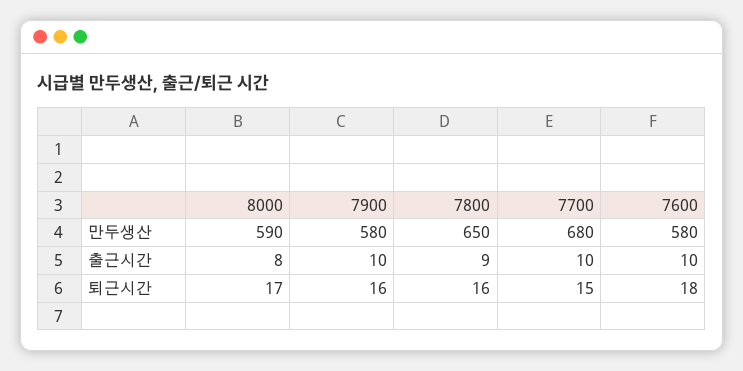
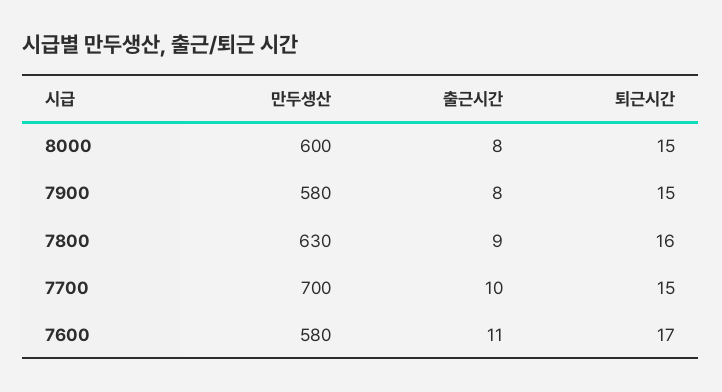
8000, 만두생산: 590 -> 600
7800, 만두생산: 650 -> 630
7700, 만두생산: 680 -> 700
7900, 출근시간: 10 -> 8
7600, 출근시간: 10 -> 11
8000, 퇴근시간: 17 -> 15
7900, 퇴근시간: 16 -> 15
7600, 퇴근시간: 18 -> 17

